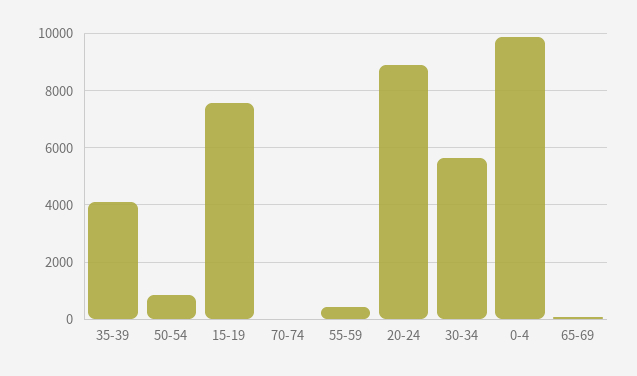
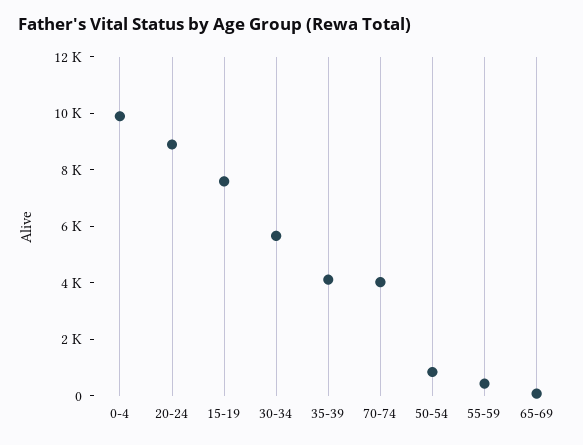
70-74: 0 -> 4000

